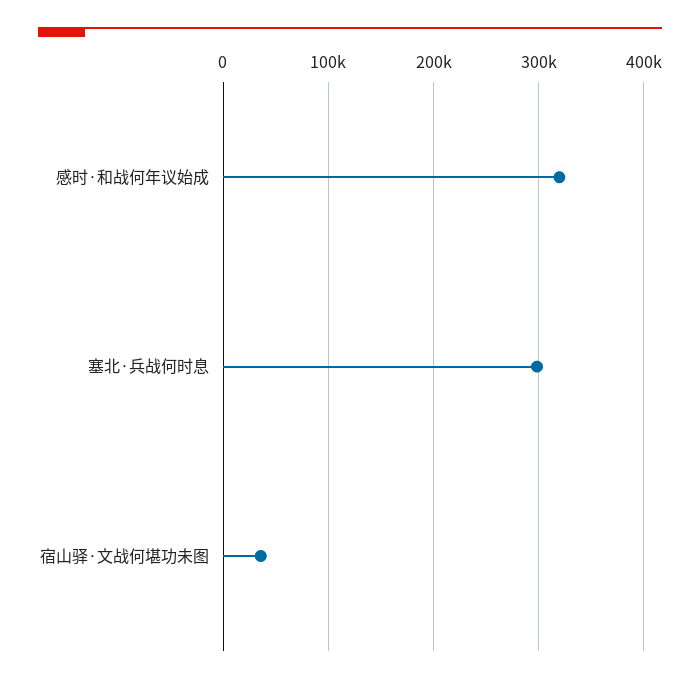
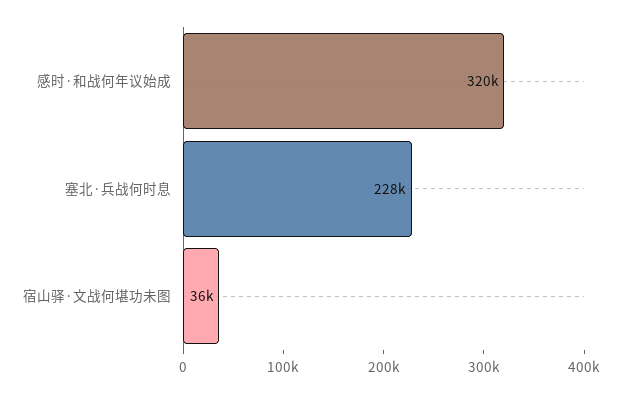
塞北·兵战何时息: 300000 -> 228000

